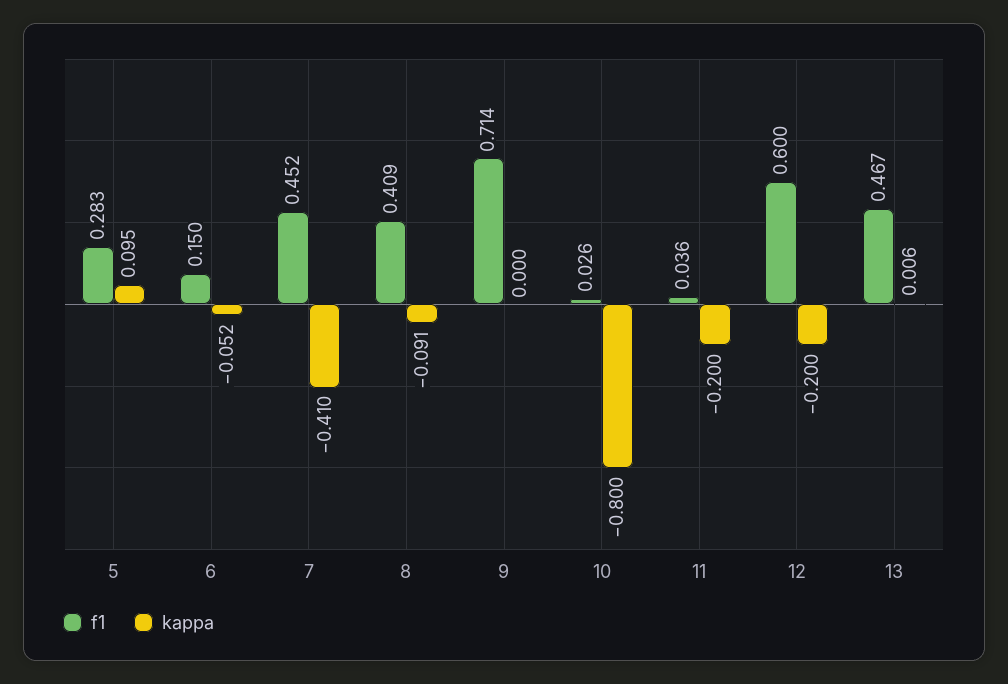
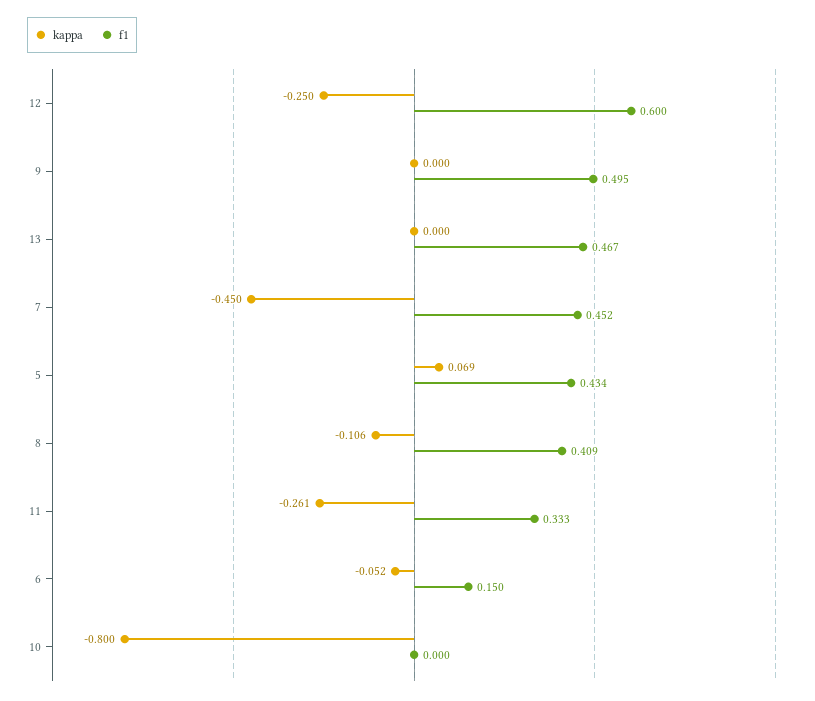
f1, 5: 0.283 -> 0.434
kappa, 5: 0.095 -> 0.069
kappa, 7: -0.41 -> -0.45
kappa, 8: -0.091 -> -0.106
f1, 9: 0.714 -> 0.495
f1, 10: 0.026 -> 0
f1, 11: 0.036 -> 0.333
kappa, 11: -0.2 -> -0.261
kappa, 12: -0.2 -> -0.25
kappa, 13: 0.006 -> 0

